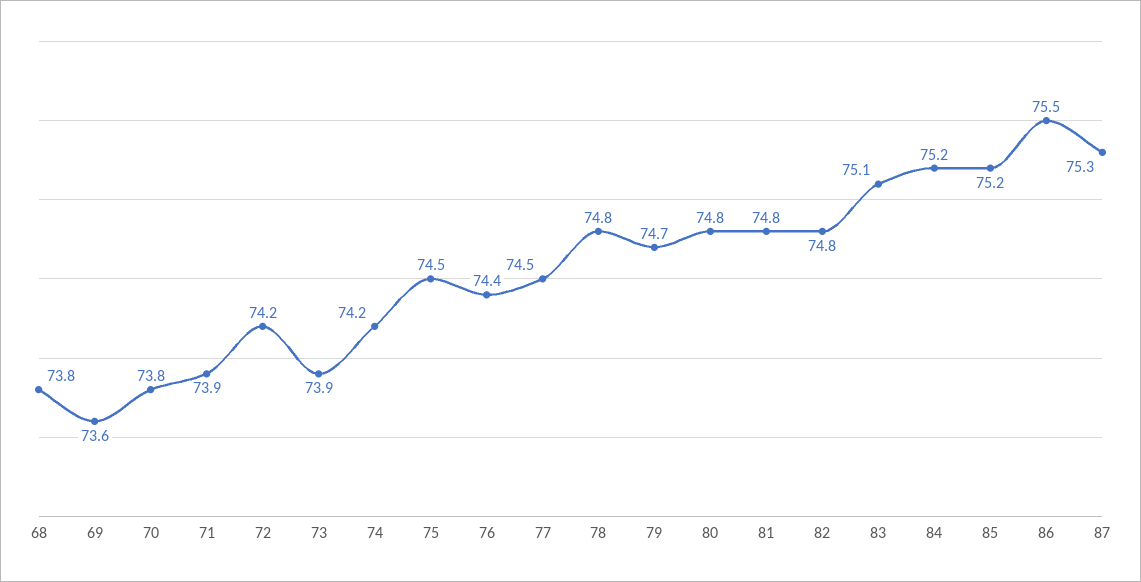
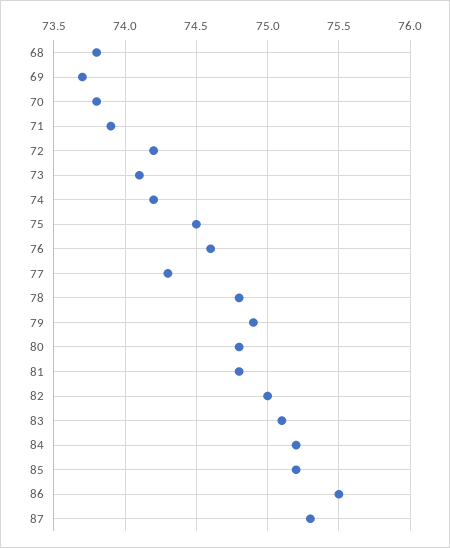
69: 73.6 -> 73.7
73: 73.9 -> 74.1
76: 74.4 -> 74.6
77: 74.5 -> 74.3
79: 74.7 -> 74.9
82: 74.8 -> 75

